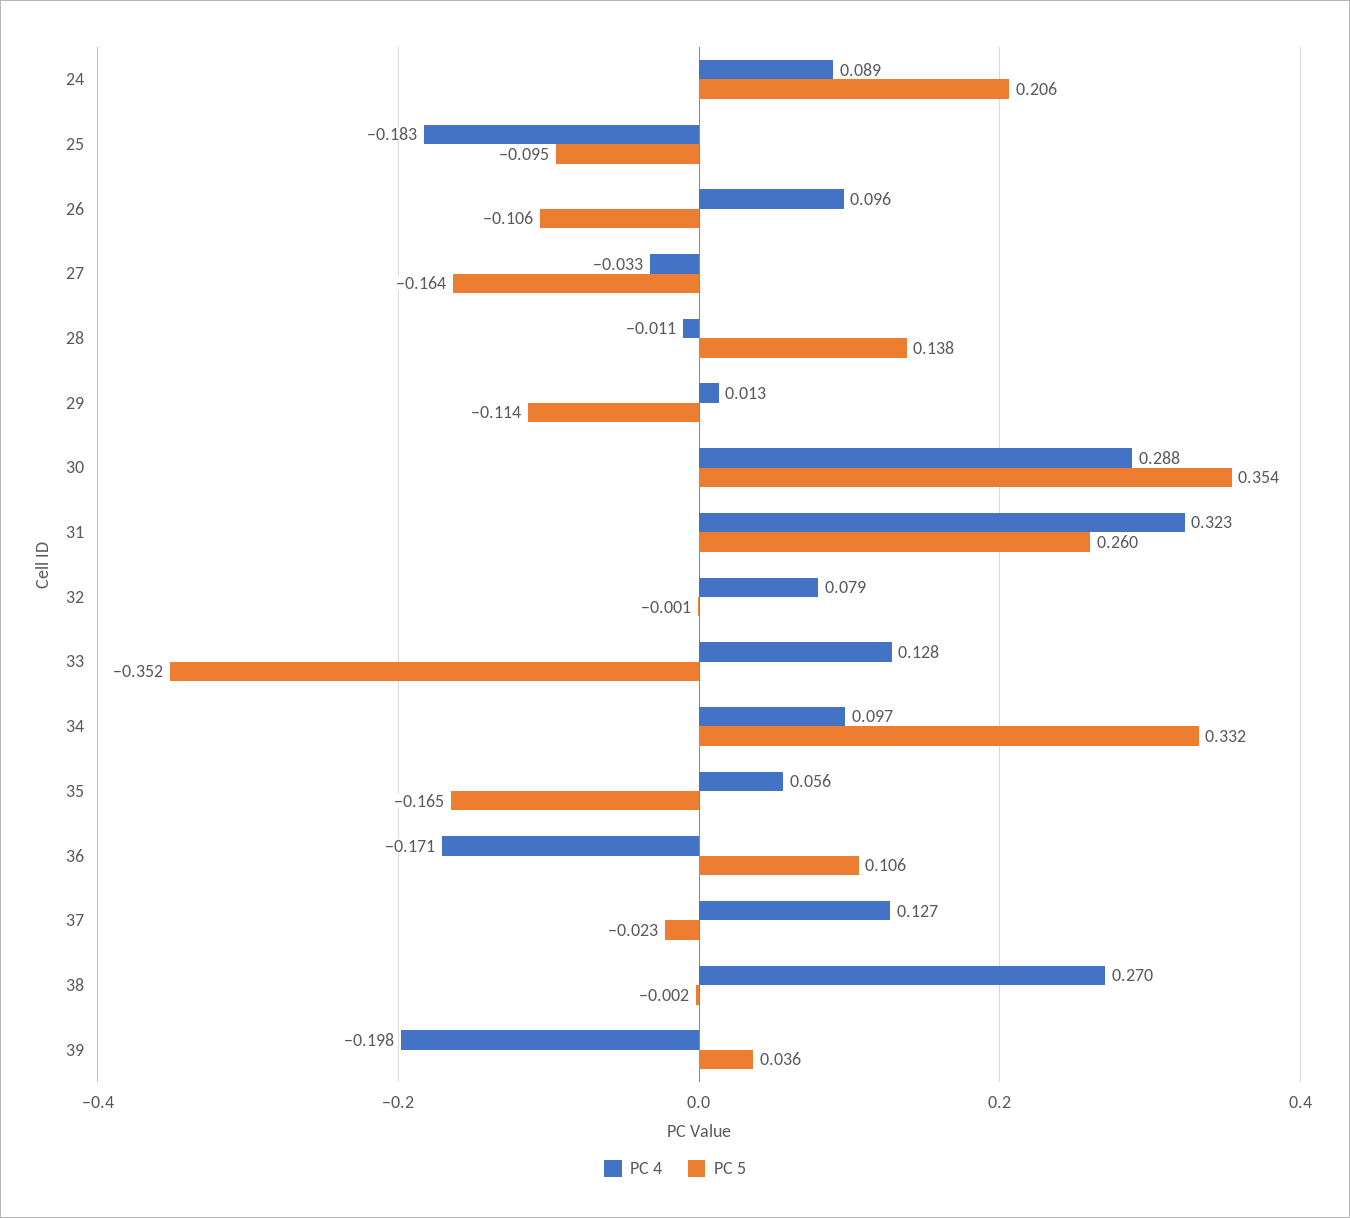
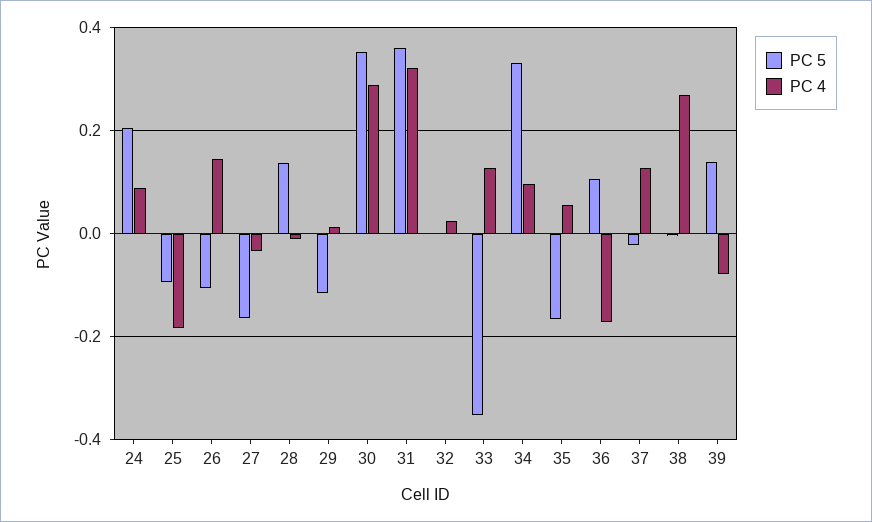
PC 4, 26: 0.096 -> 0.14
PC 5, 31: 0.26 -> 0.36
PC 4, 32: 0.079 -> 0.02
PC 4, 39: -0.198 -> -0.08
PC 5, 39: 0.036 -> 0.14

